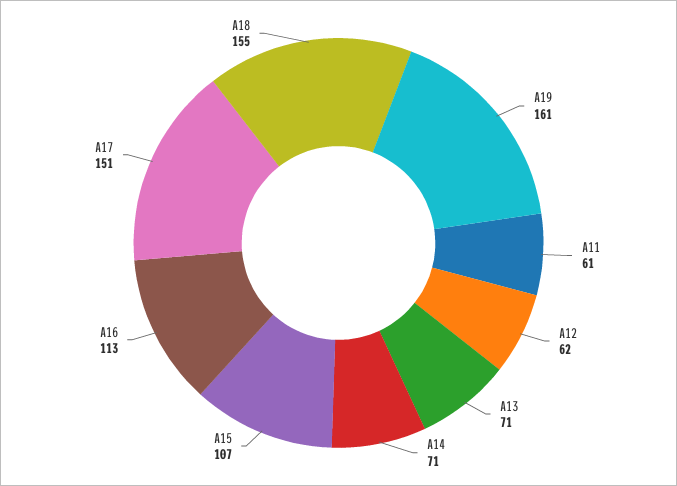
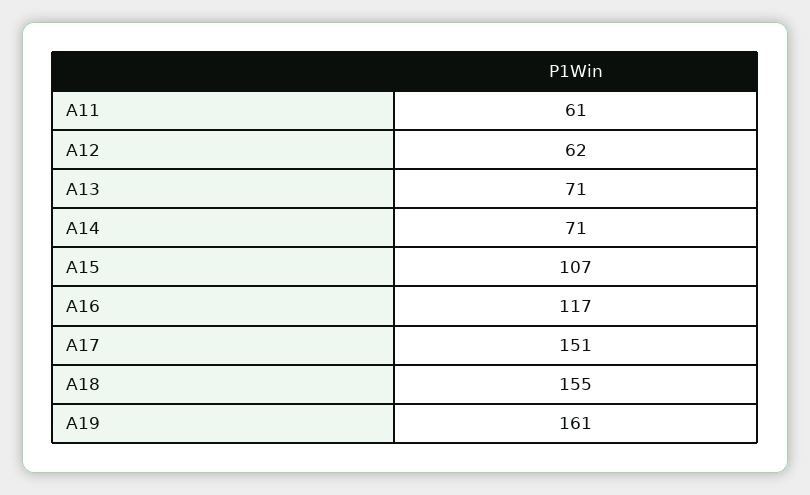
A16: 113 -> 117

